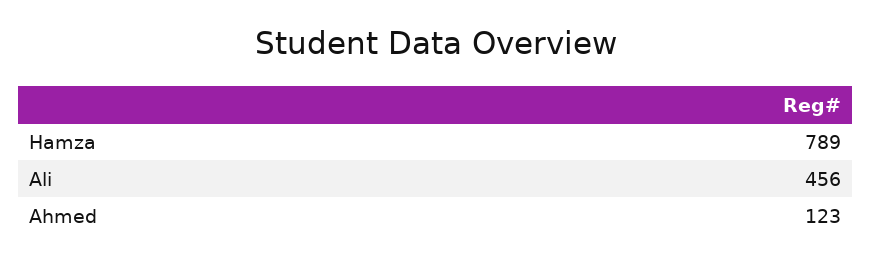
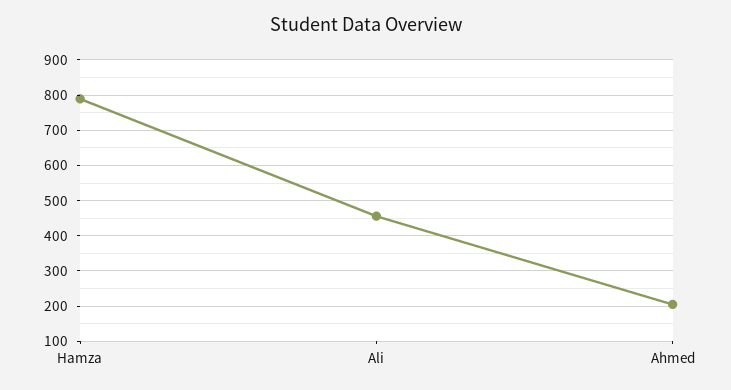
Ahmed: 123 -> 200

